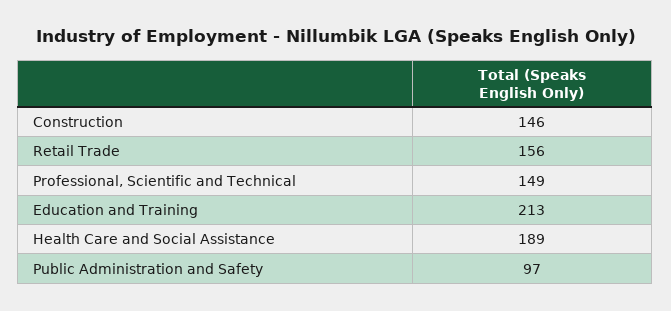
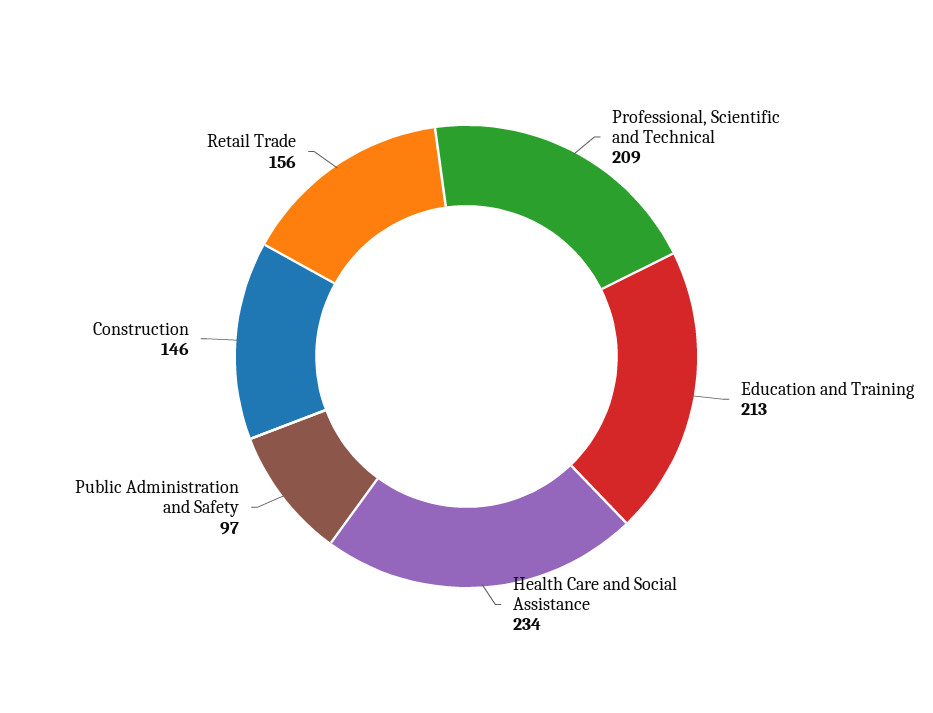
Professional, Scientific and Technical: 149 -> 209
Health Care and Social Assistance: 189 -> 234

